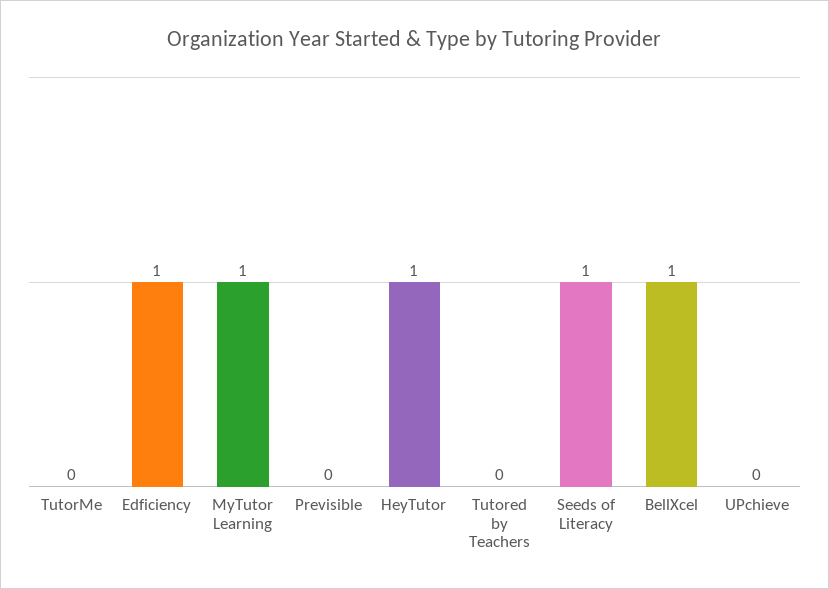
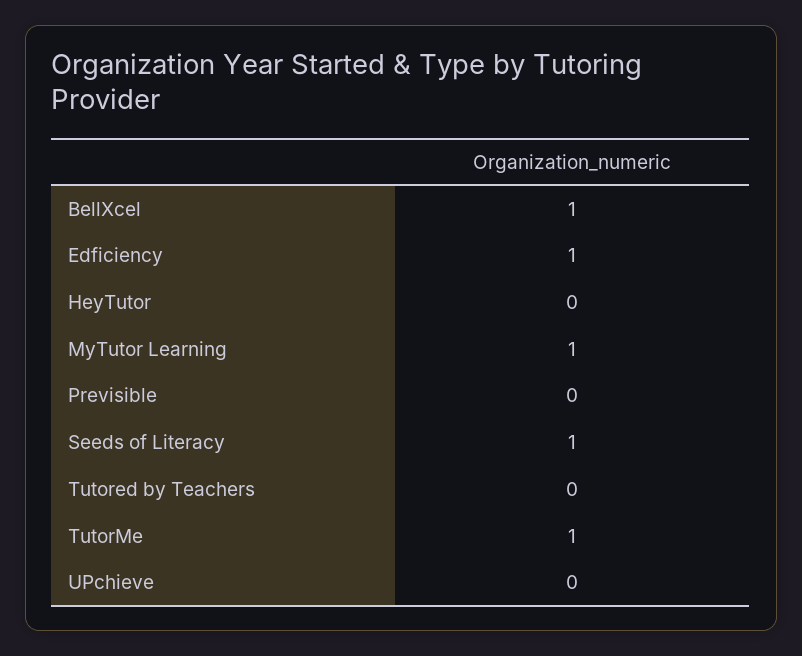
TutorMe: 0 -> 1
HeyTutor: 1 -> 0

